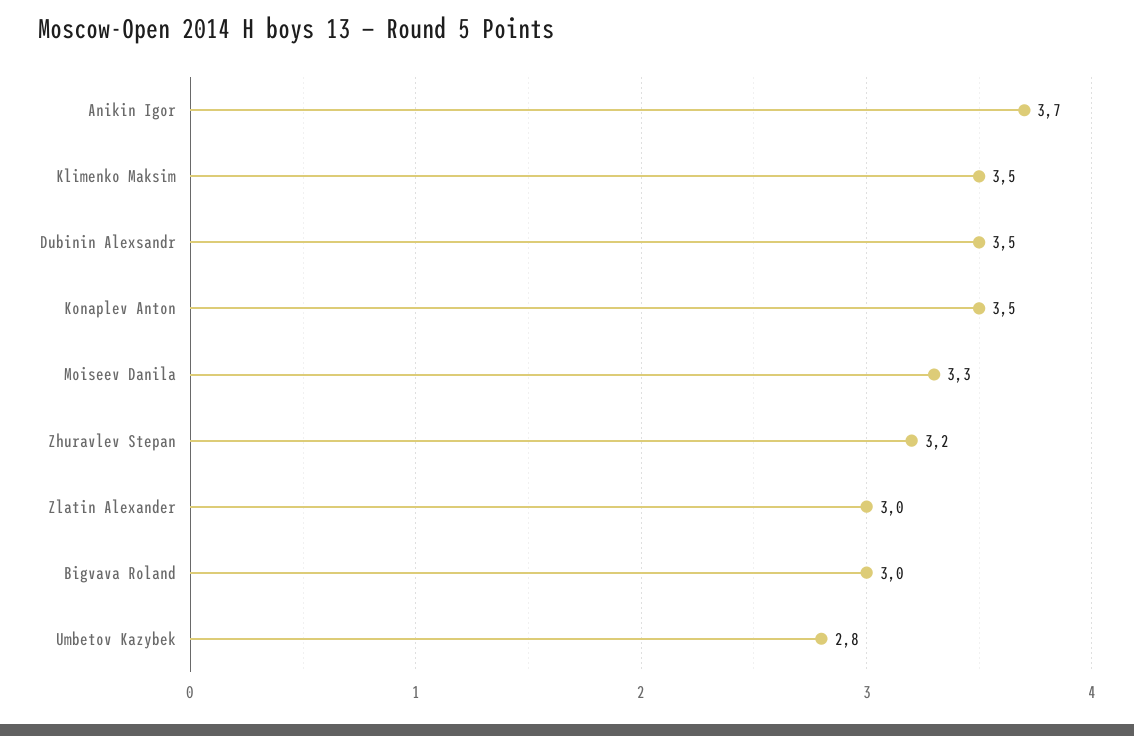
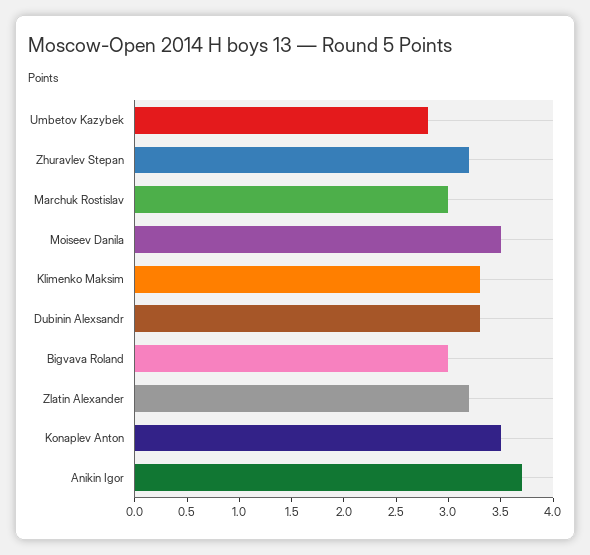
Klimenko Maksim: 3.5 -> 3.3
Dubinin Alexsandr: 3.5 -> 3.3
Moiseev Danila: 3.3 -> 3.5
Zlatin Alexander: 3 -> 3.2
Marchuk Rostislav: none -> 3

